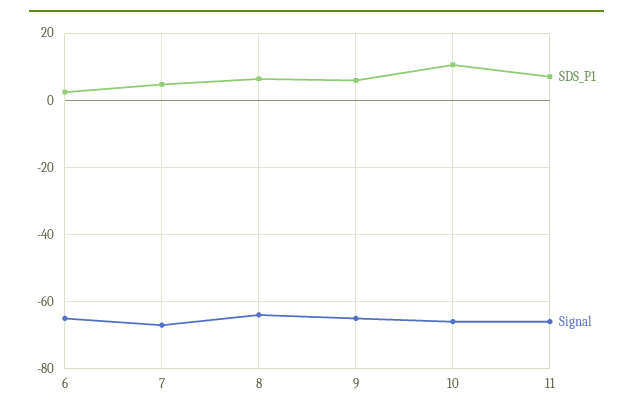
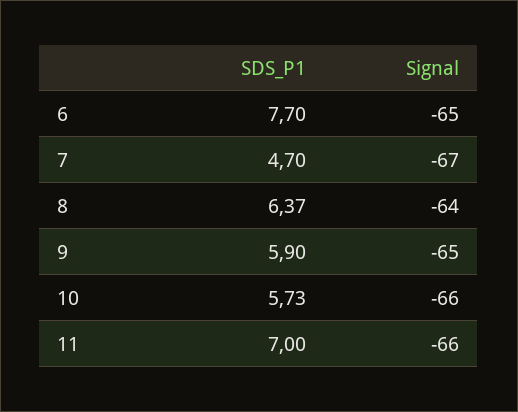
SDS_P1, 6: 2 -> 7.7
SDS_P1, 10: 10 -> 5.73

